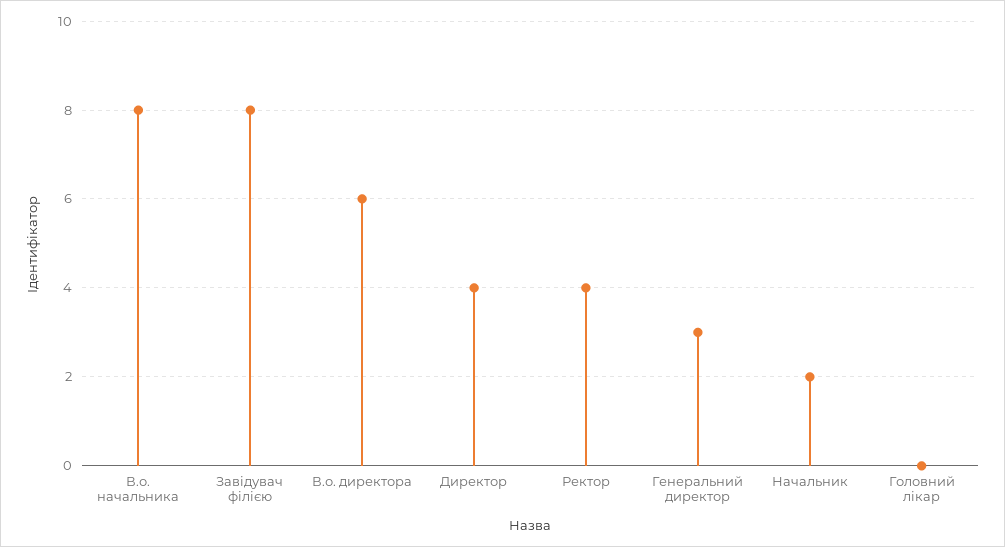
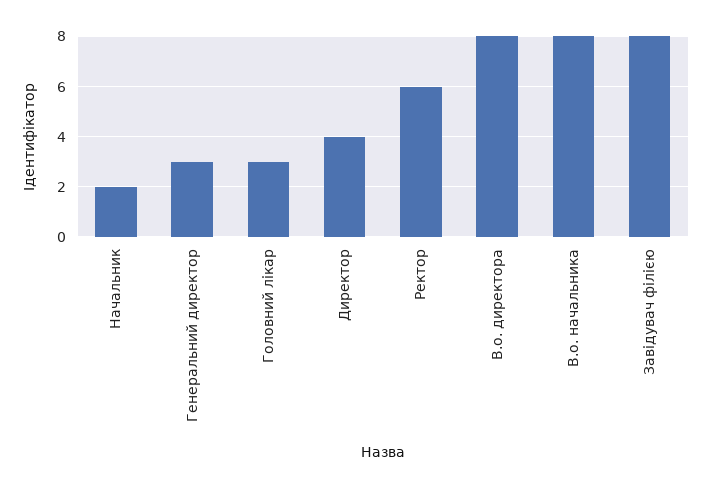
В.о. директора: 6 -> 8
Ректор: 4 -> 6
Головний лікар: 0 -> 3

